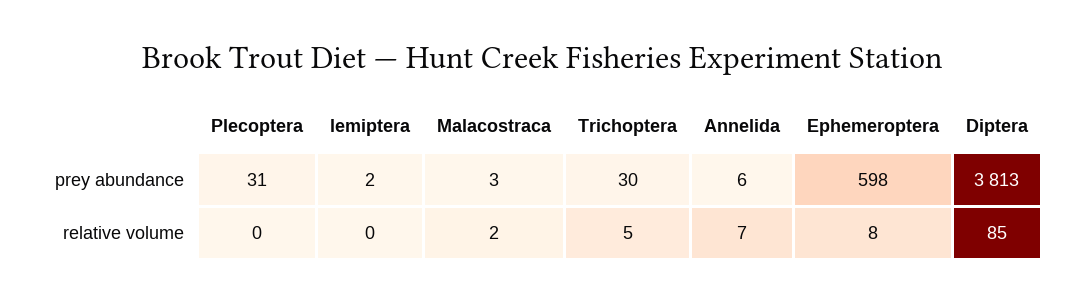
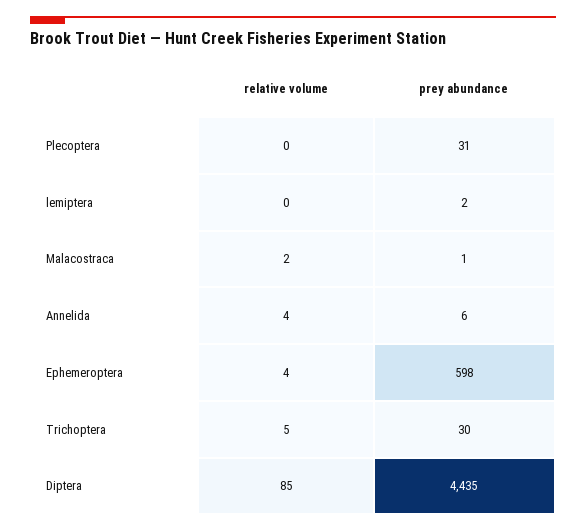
Malacostraca, prey abundance: 3 -> 1
Diptera, prey abundance: 3813 -> 4435
Annelida, relative volume: 7 -> 4
Ephemeroptera, relative volume: 8 -> 4

